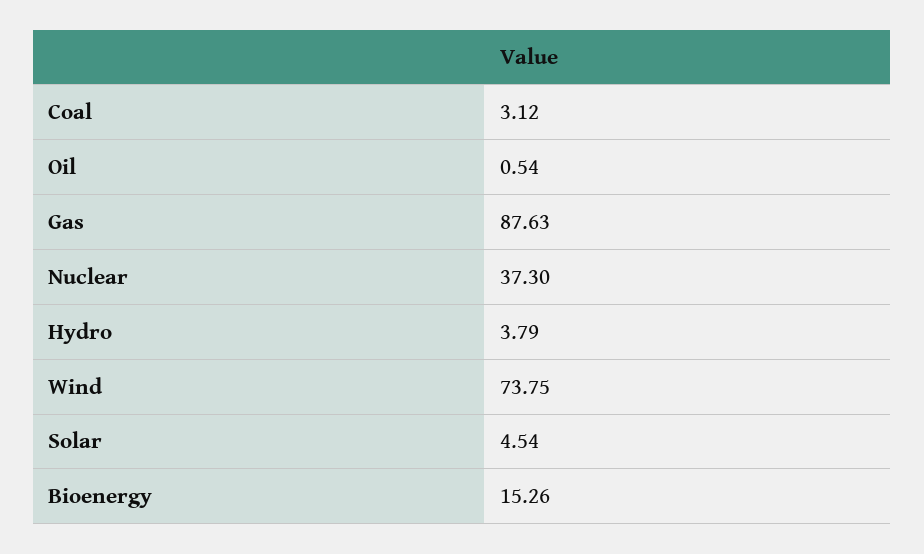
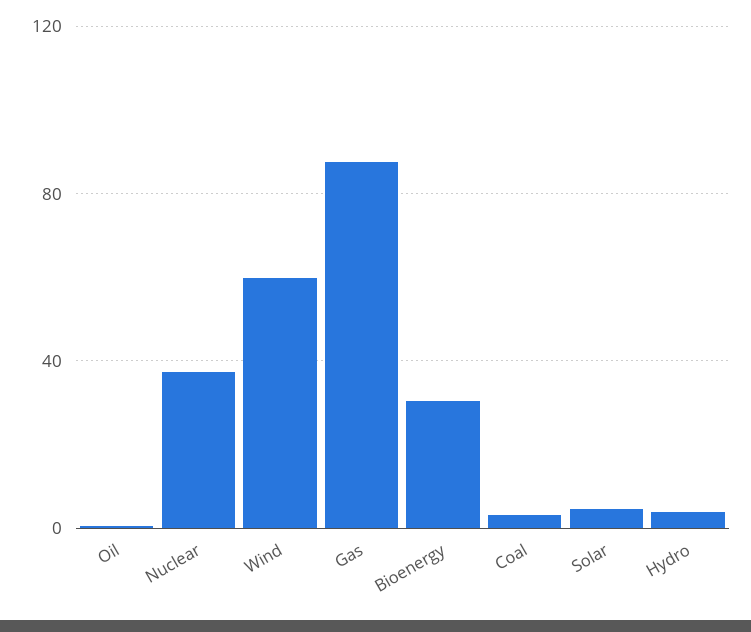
Wind: 73.75 -> 60
Bioenergy: 15.26 -> 30

